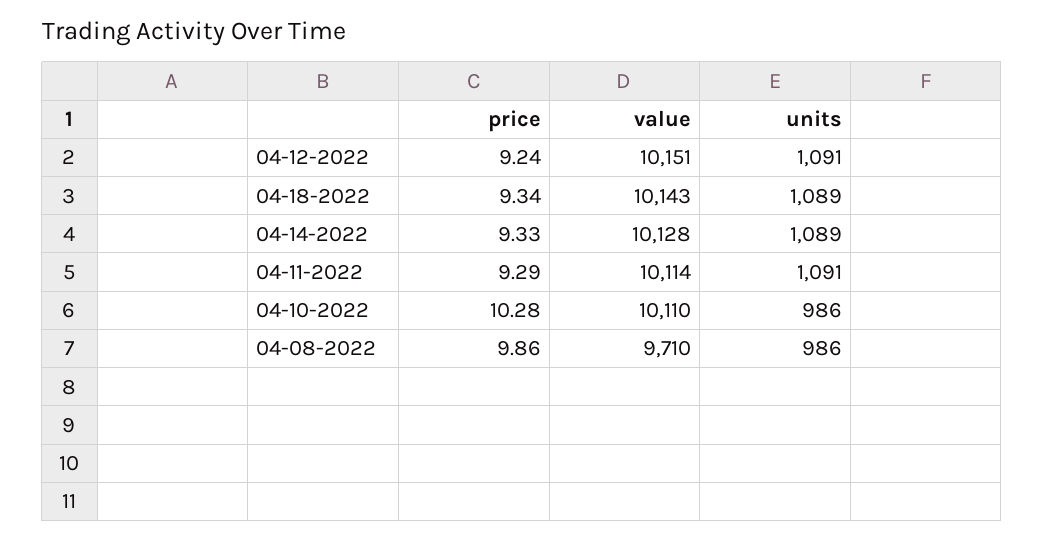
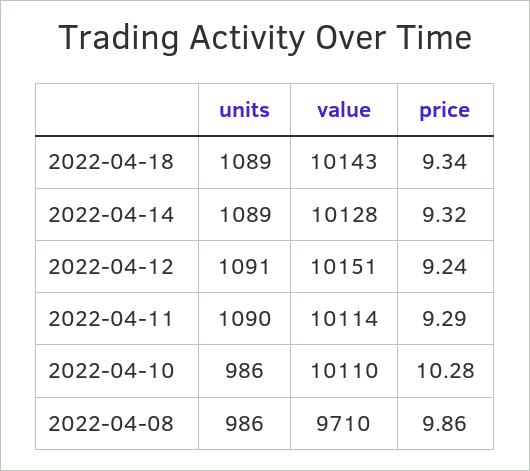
price, 04-14-2022: 9.33 -> 9.32
units, 04-11-2022: 1091 -> 1090

